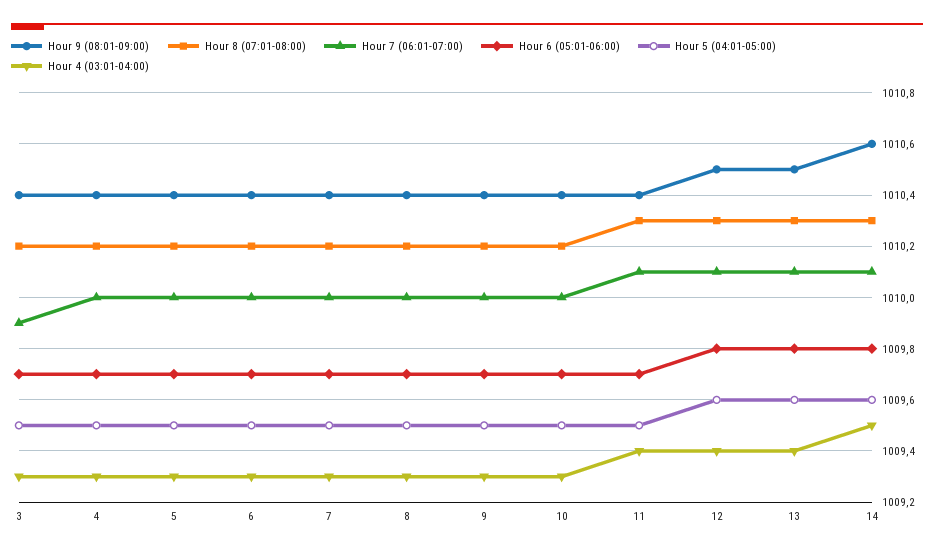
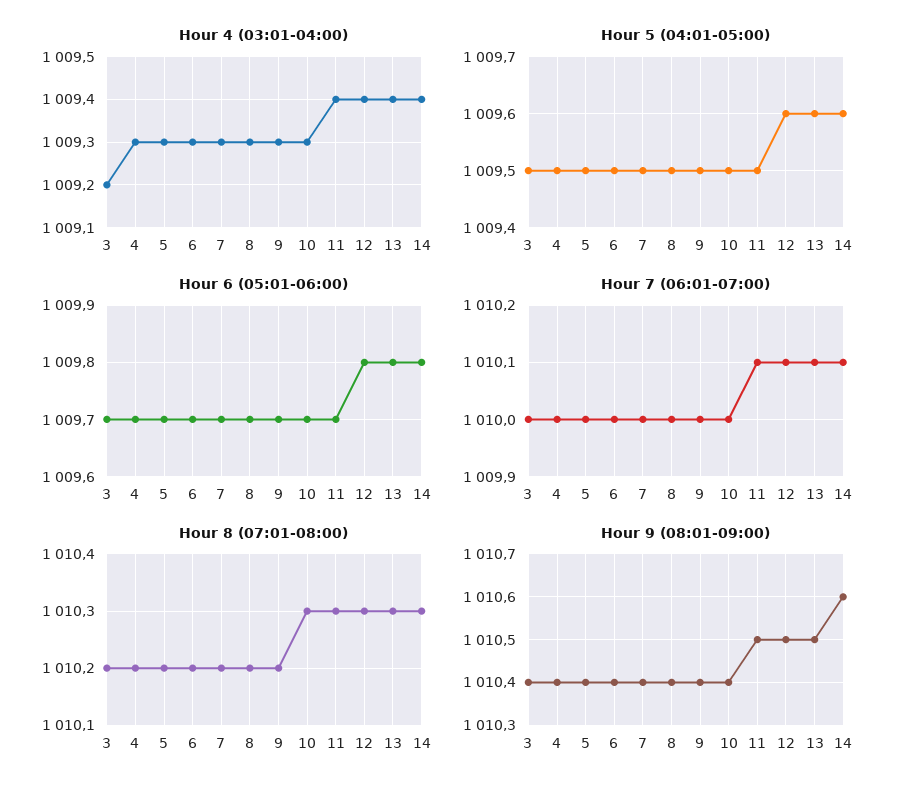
Hour 7 (06:01-07:00), 3: 1009.9 -> 1010
Hour 4 (03:01-04:00), 3: 1009.3 -> 1009.2
Hour 8 (07:01-08:00), 10: 1010.2 -> 1010.3
Hour 9 (08:01-09:00), 11: 1010.4 -> 1010.5
Hour 4 (03:01-04:00), 14: 1009.5 -> 1009.4

